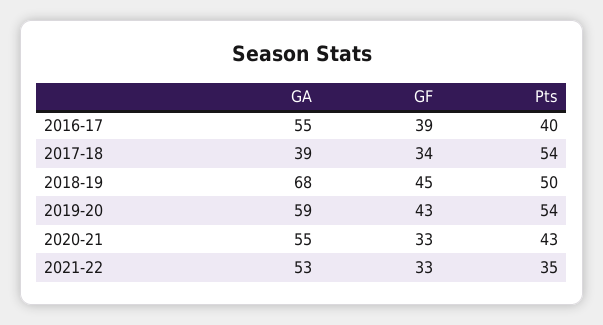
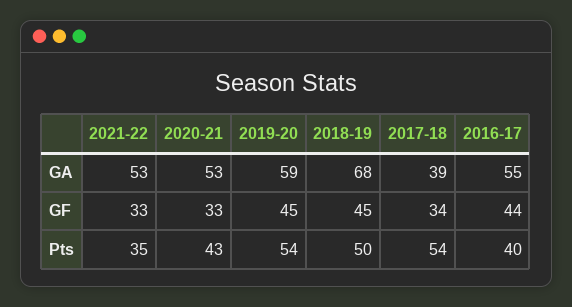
GF, 2016-17: 39 -> 44
GF, 2019-20: 43 -> 45
GA, 2020-21: 55 -> 53

